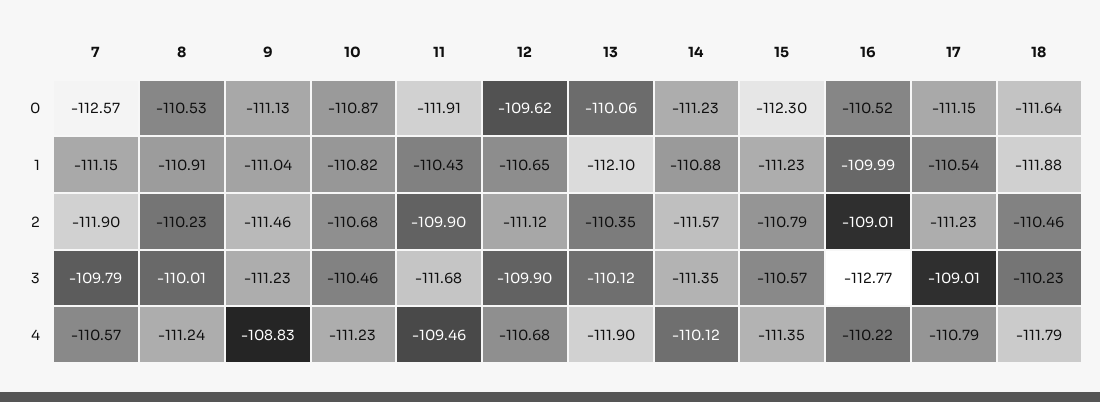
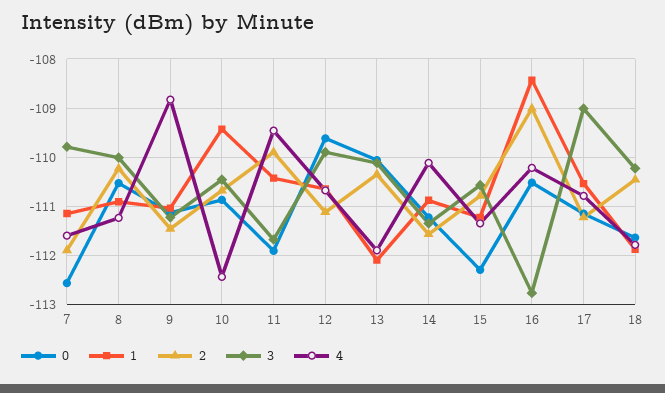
1, 10: -110.82 -> -109.4
1, 16: -109.99 -> -108.4
4, 7: -110.57 -> -111.6
4, 10: -111.23 -> -112.4

